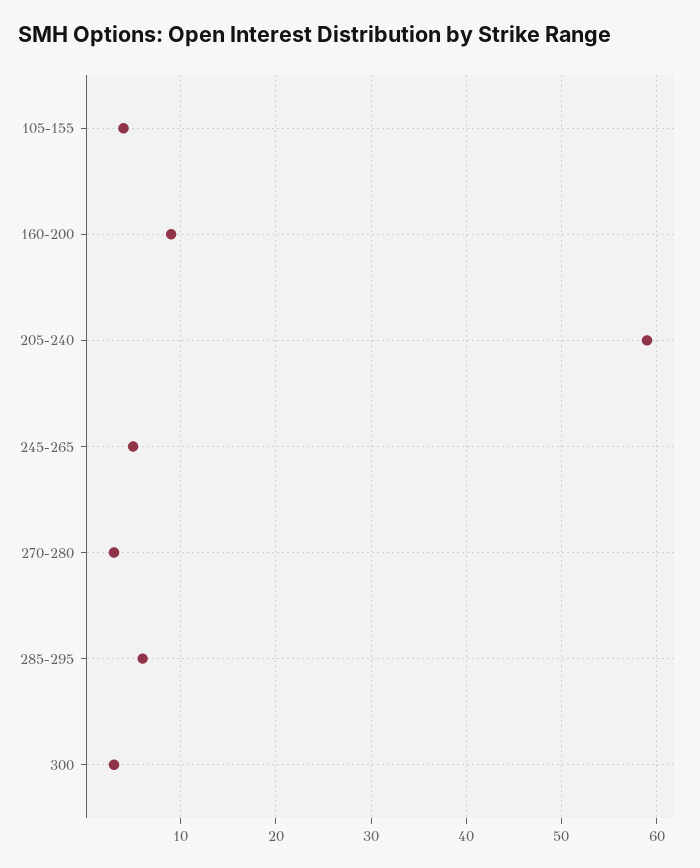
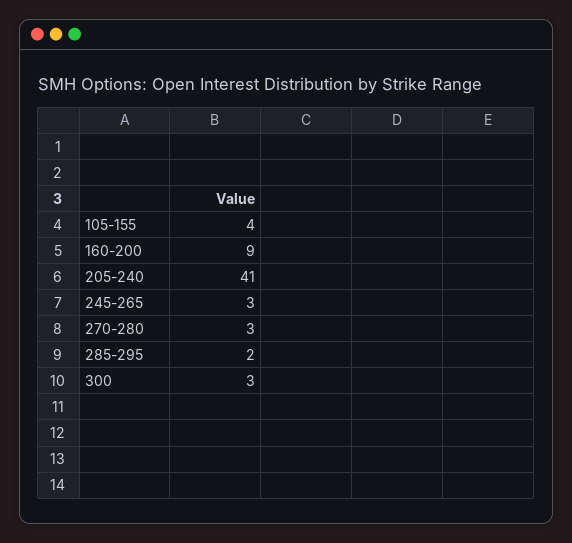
205-240: 59 -> 41
245-265: 5 -> 3
285-295: 6 -> 2

